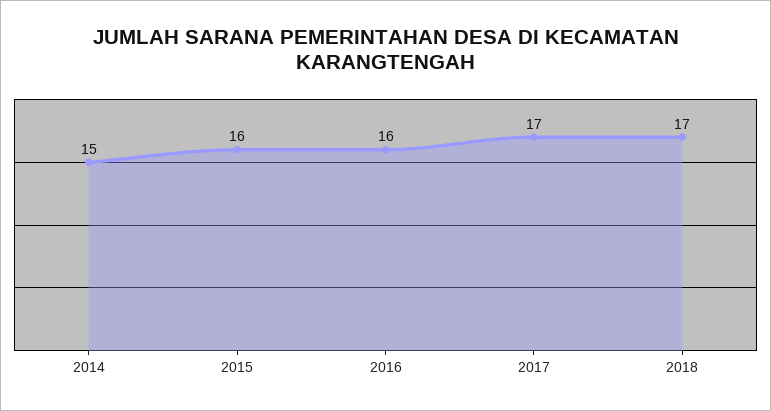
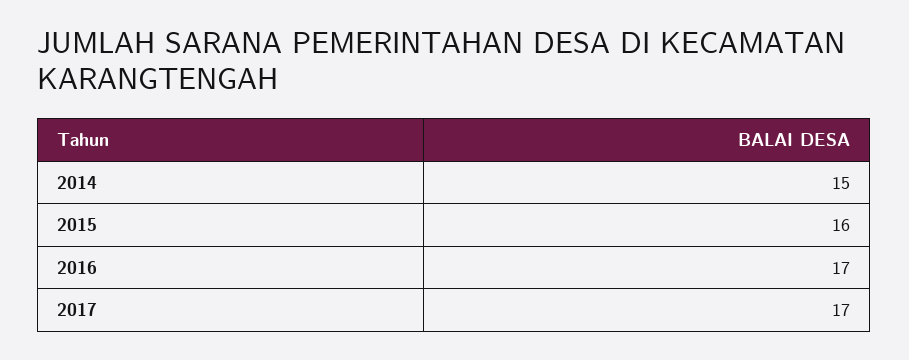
2016: 16 -> 17
2018: 17 -> none

